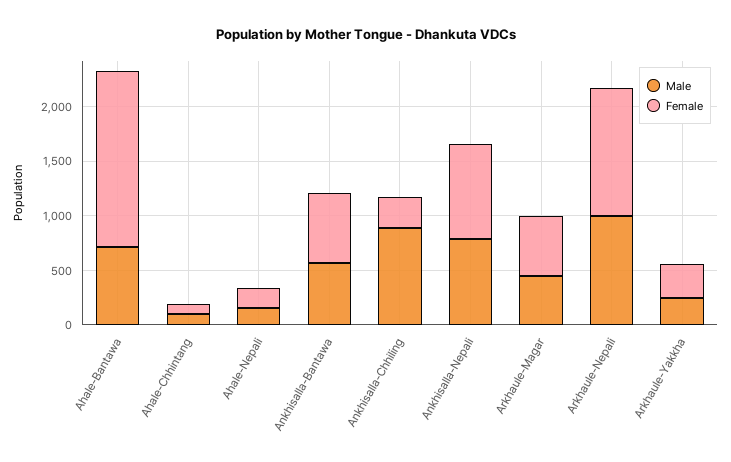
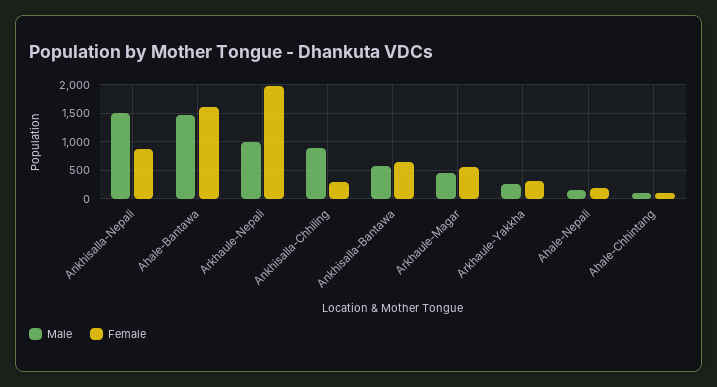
Male, Ahale-Bantawa: 700 -> 1500
Male, Ankhisalla-Nepali: 800 -> 1500
Female, Arkhaule-Nepali: 1200 -> 2000

